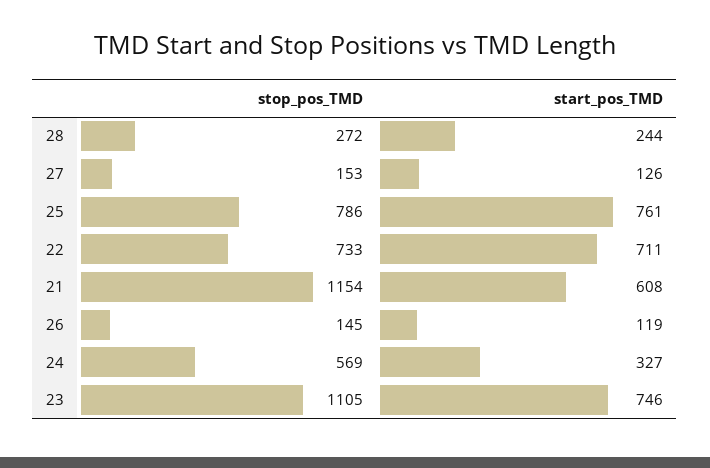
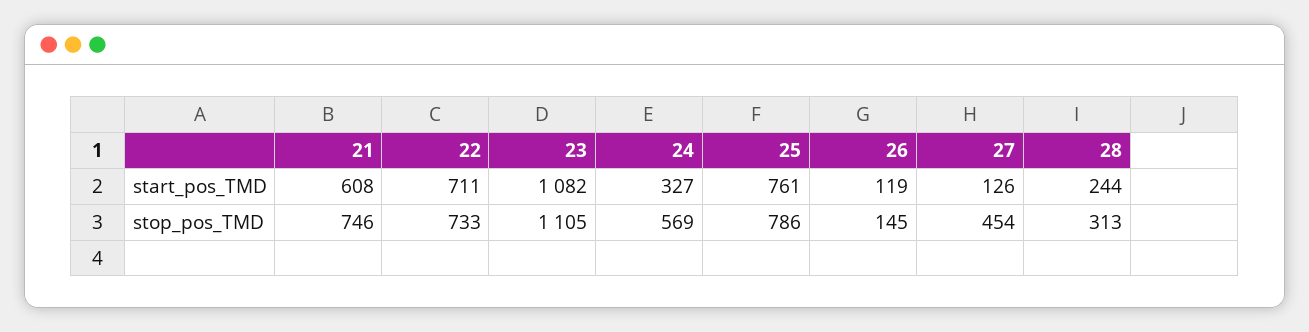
stop_pos_TMD, 28: 272 -> 313
stop_pos_TMD, 27: 153 -> 454
stop_pos_TMD, 21: 1154 -> 746
start_pos_TMD, 23: 746 -> 1082

